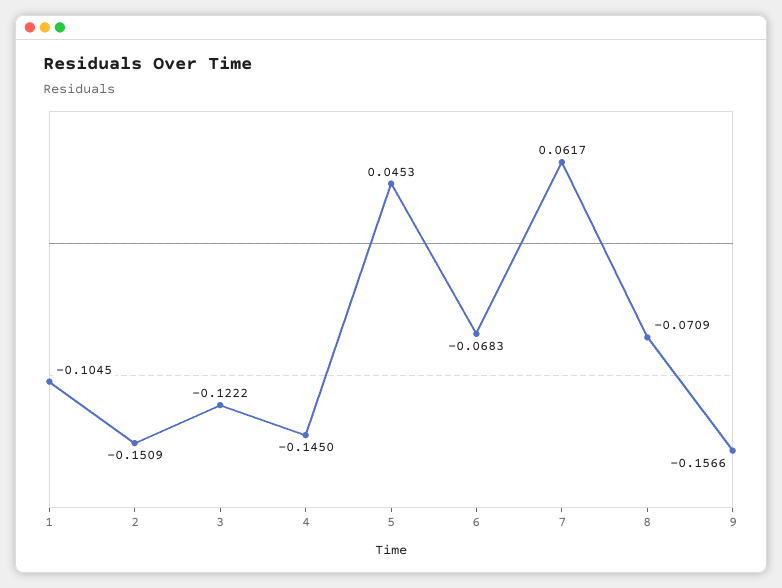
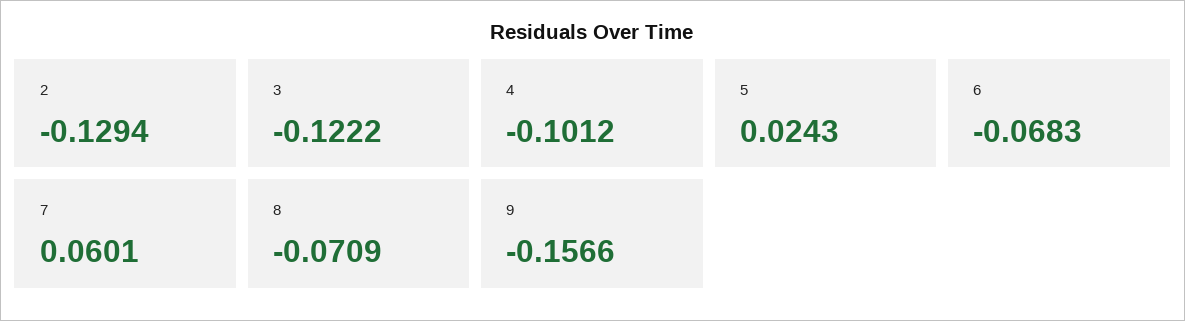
1: -0.1045 -> none
2: -0.1509 -> -0.1294
4: -0.145 -> -0.1012
5: 0.0453 -> 0.0243
7: 0.0617 -> 0.0601

